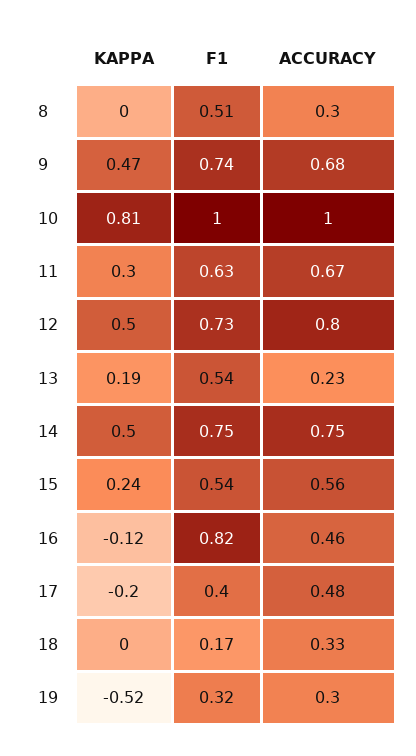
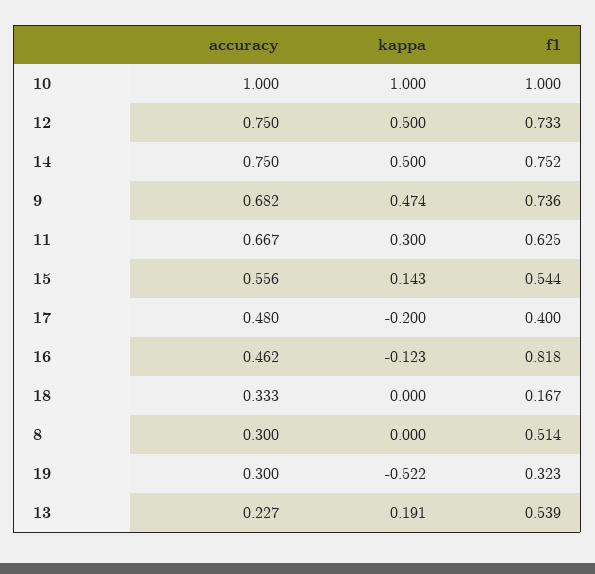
KAPPA, 10: 0.81 -> 1
ACCURACY, 12: 0.8 -> 0.75
KAPPA, 15: 0.24 -> 0.143

